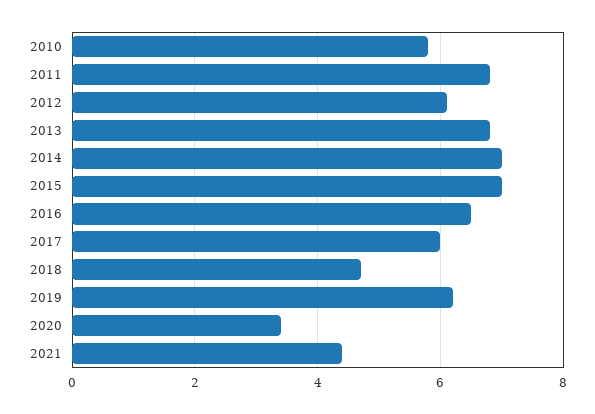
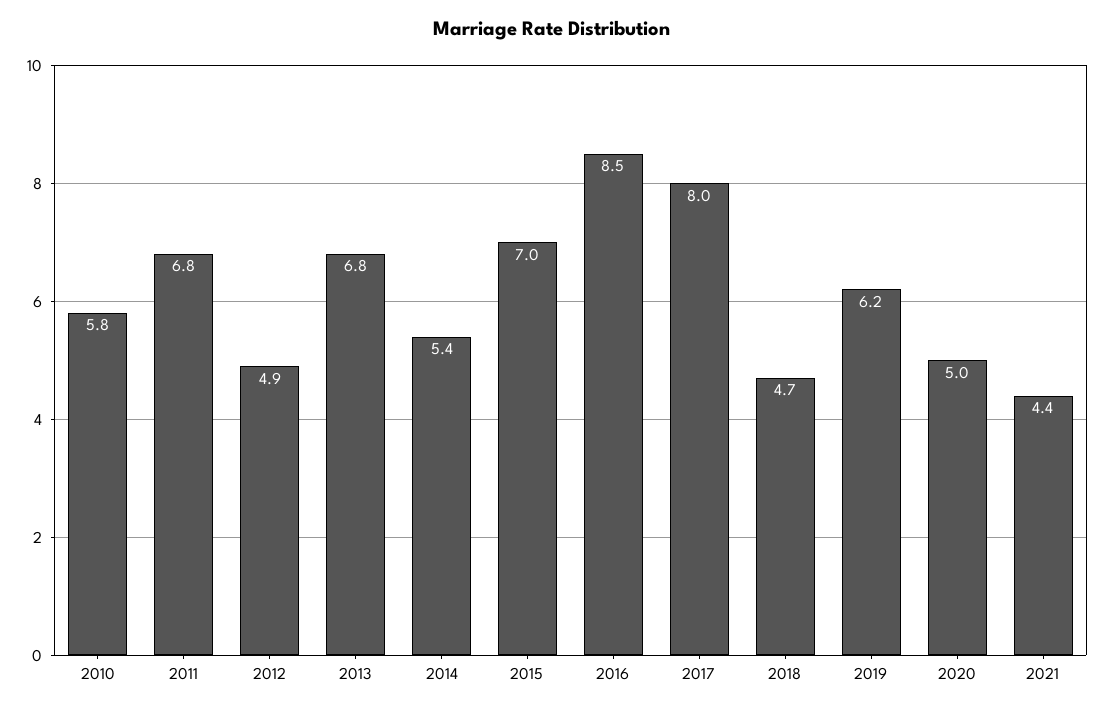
2012: 6 -> 4.9
2014: 7 -> 5.4
2016: 6.5 -> 8.5
2017: 6 -> 8
2020: 3.5 -> 5

